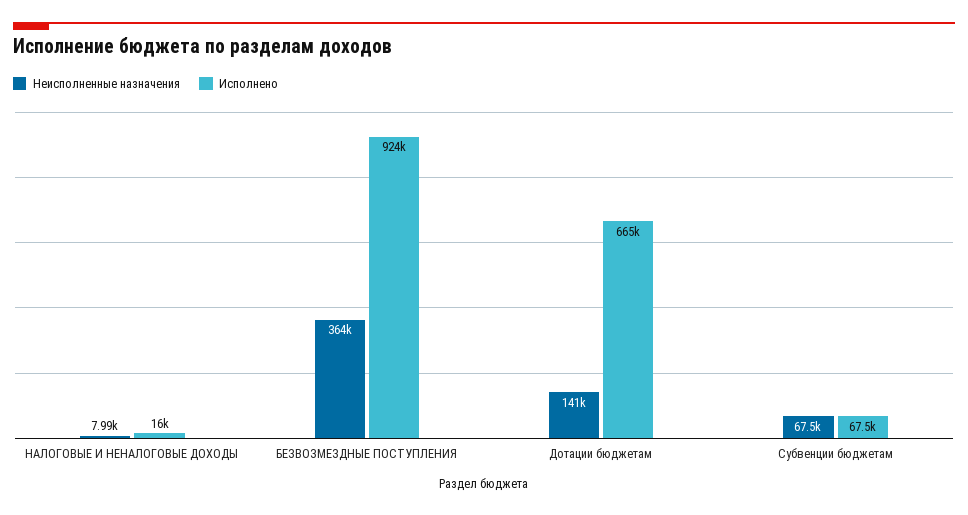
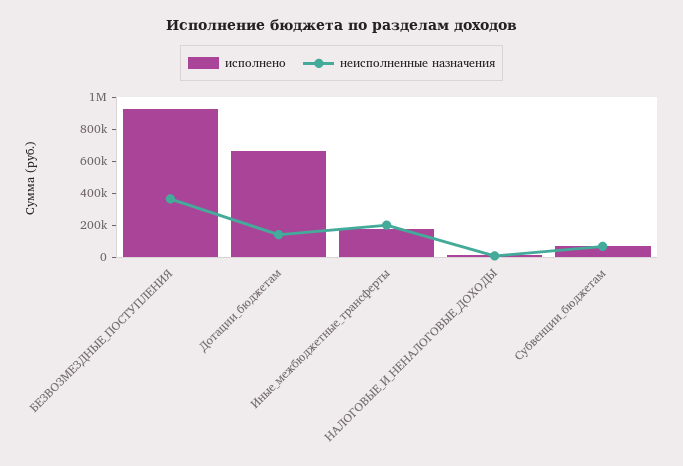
Исполнено, Иные_межбюджетные_трансферты: none -> 200000
Неисполненные назначения, Иные_межбюджетные_трансферты: none -> 200000

